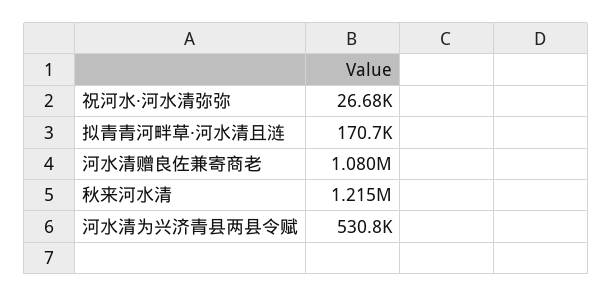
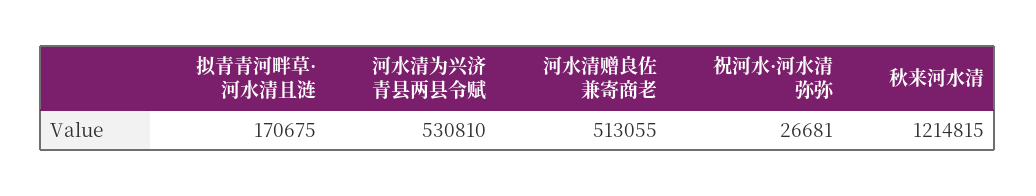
河水清赠良佐兼寄商老: 1080000 -> 513055

